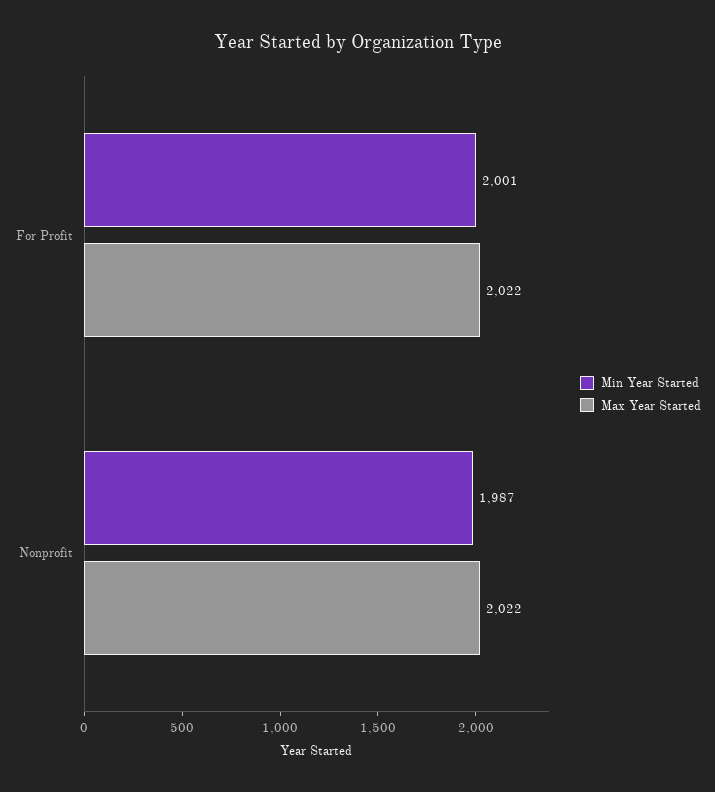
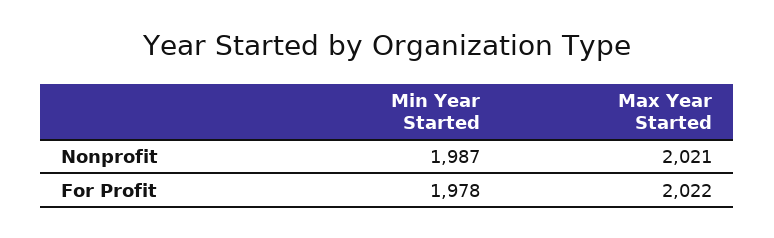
Min Year Started, For Profit: 2001 -> 1978
Max Year Started, Nonprofit: 2022 -> 2021

